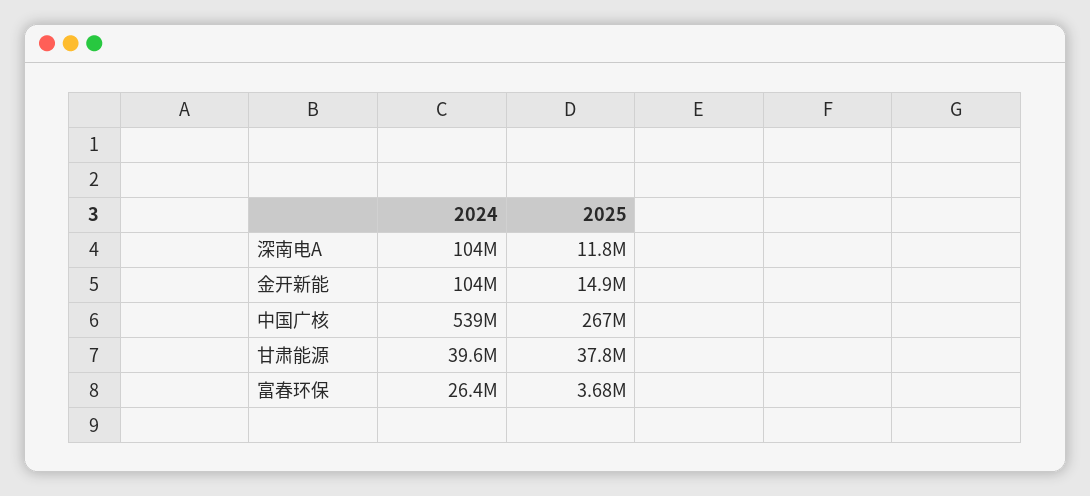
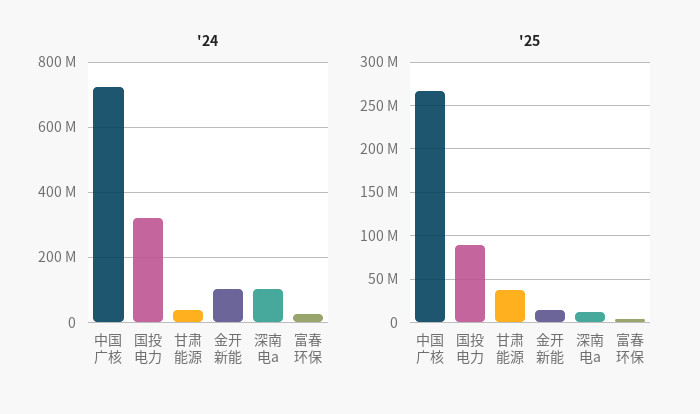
2024, 中国广核: 539000000 -> 720000000
2024, 国投电力: none -> 320000000
2025, 国投电力: none -> 90000000

